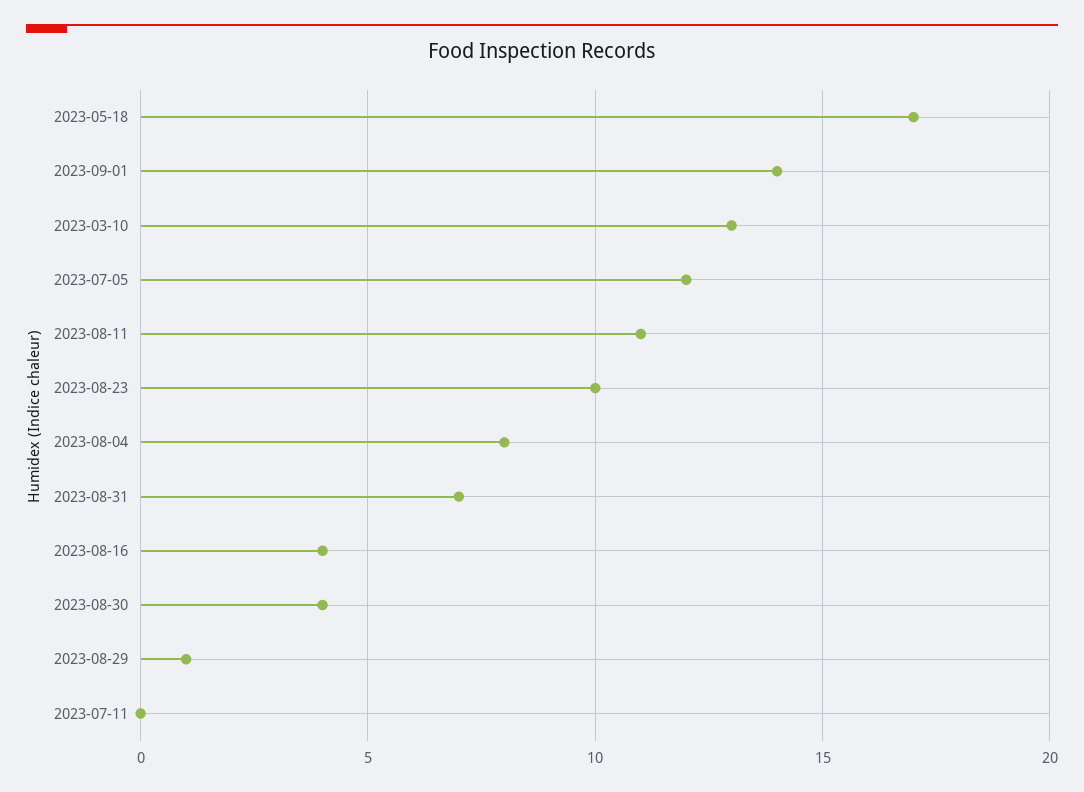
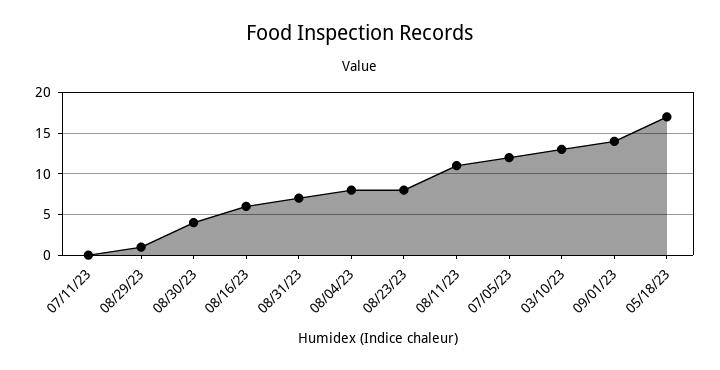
2023-08-23: 10 -> 8
2023-08-16: 4 -> 6

